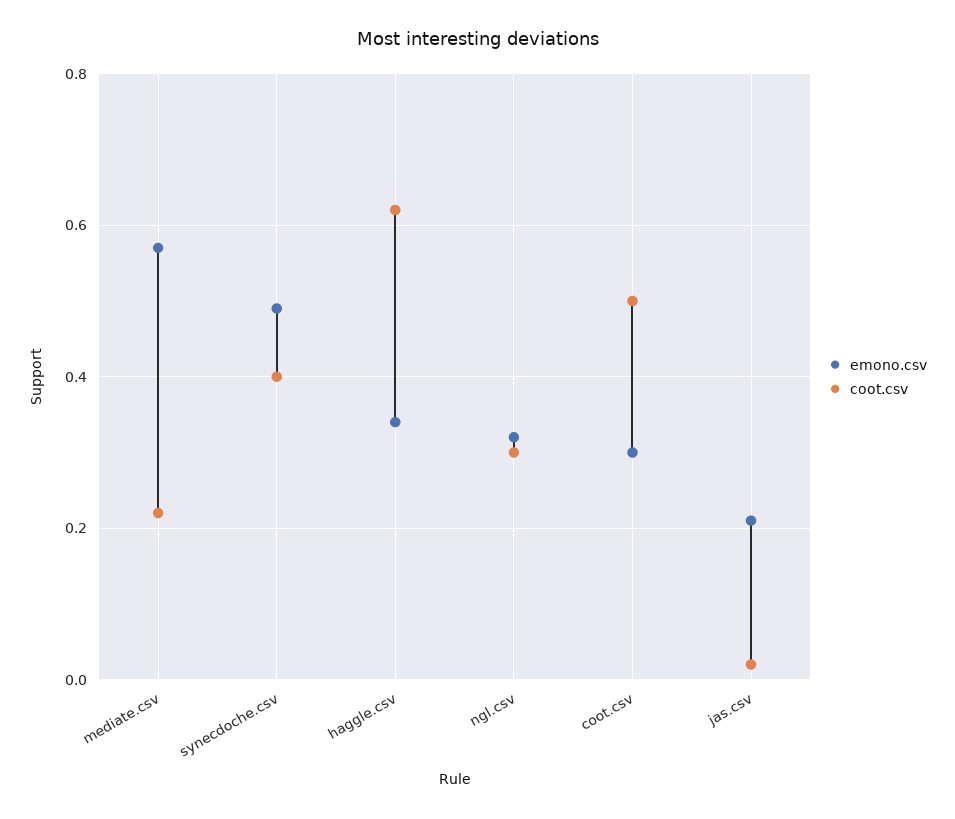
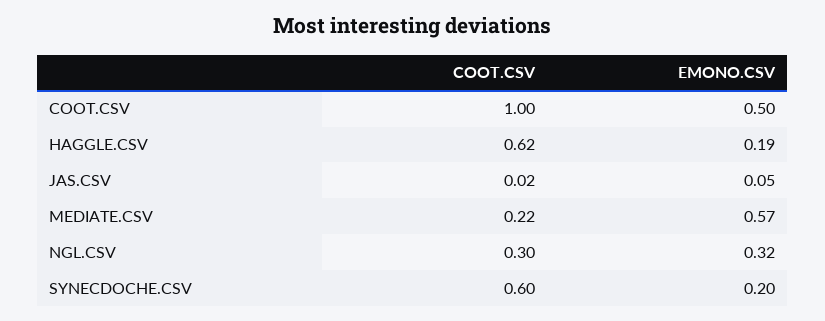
emono.csv, synecdoche.csv: 0.5 -> 0.2
coot.csv, synecdoche.csv: 0.4 -> 0.6
emono.csv, haggle.csv: 0.35 -> 0.19
emono.csv, coot.csv: 0.3 -> 0.5
coot.csv, coot.csv: 0.5 -> 1
emono.csv, jas.csv: 0.2 -> 0.05

